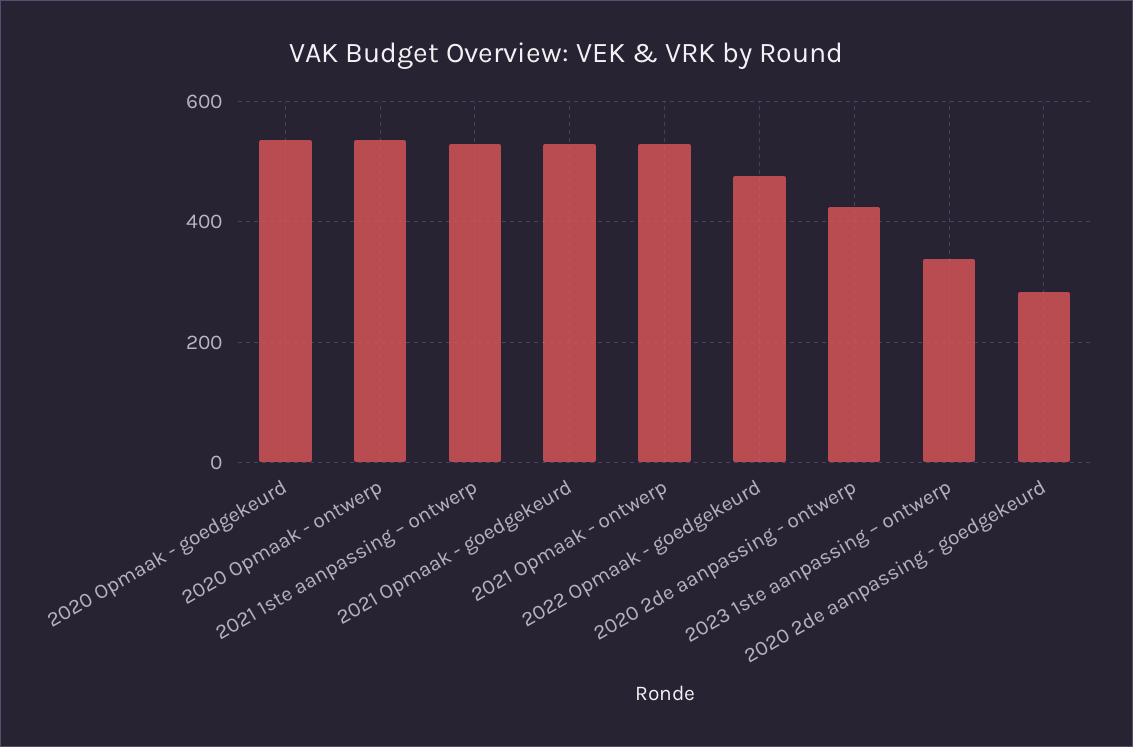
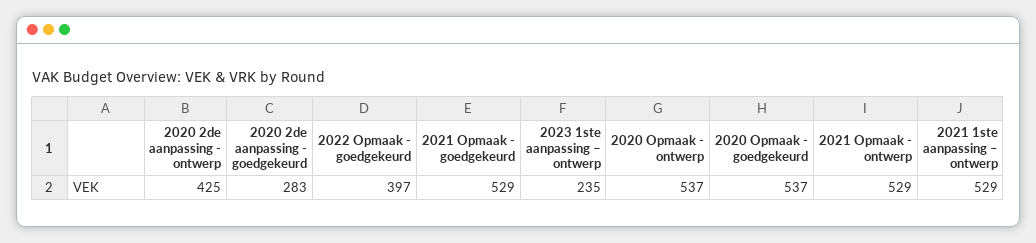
2022 Opmaak - goedgekeurd: 480 -> 397
2023 1ste aanpassing – ontwerp: 340 -> 235

